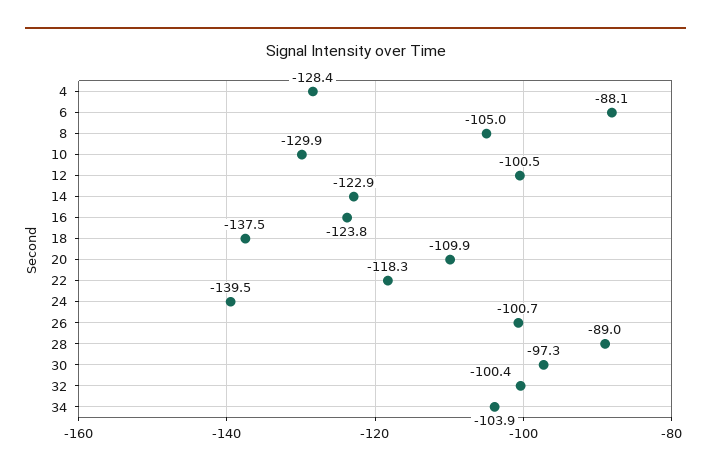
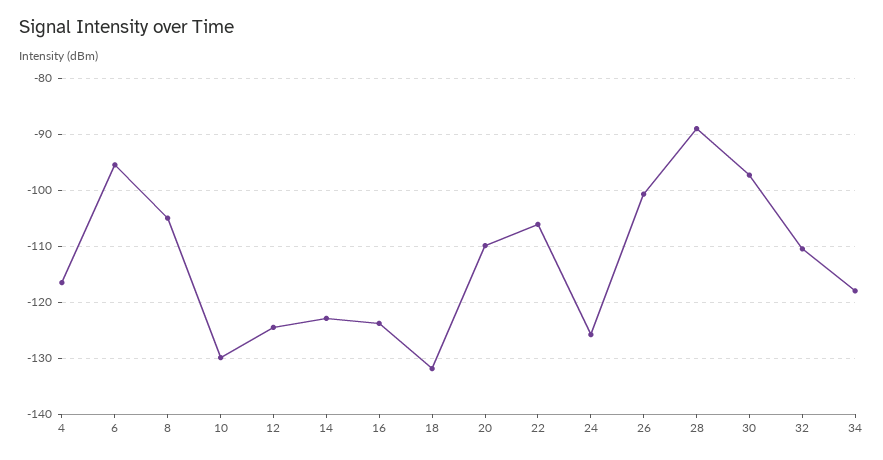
4: -128.4 -> -116
6: -88.1 -> -96
12: -100.5 -> -124
18: -137.5 -> -132
22: -118.3 -> -106
24: -139.5 -> -126
32: -100.4 -> -110
34: -103.9 -> -118

